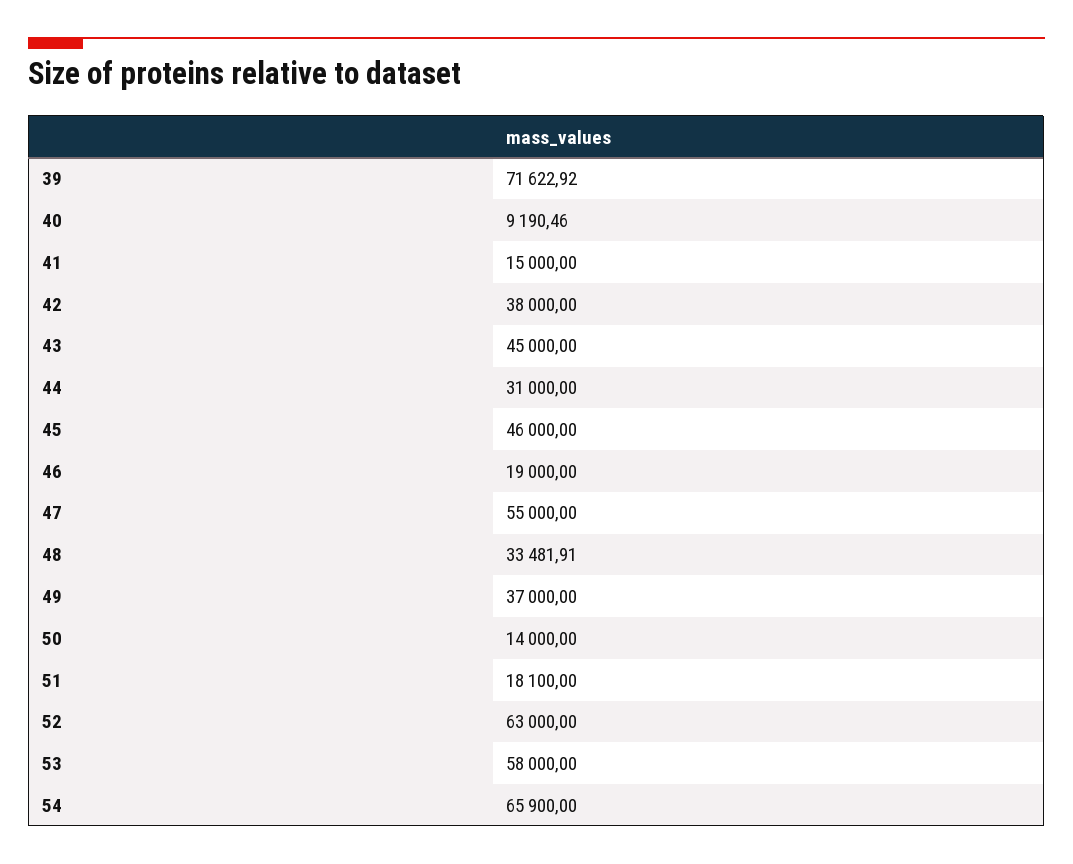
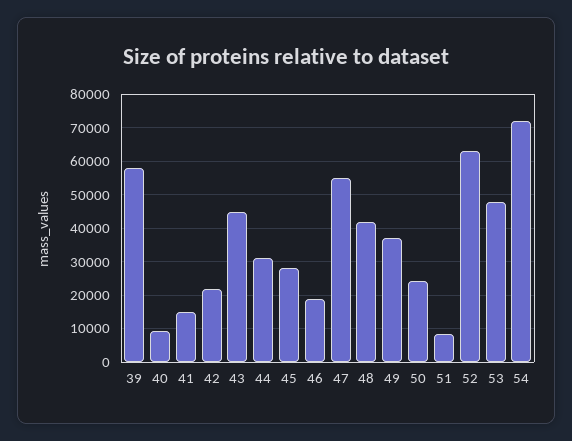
39: 71622.92 -> 58000
42: 38000 -> 22000
45: 46000 -> 28000
48: 33481.91 -> 42000
50: 14000 -> 24000
51: 18100 -> 8000
53: 58000 -> 48000
54: 65900 -> 72000

